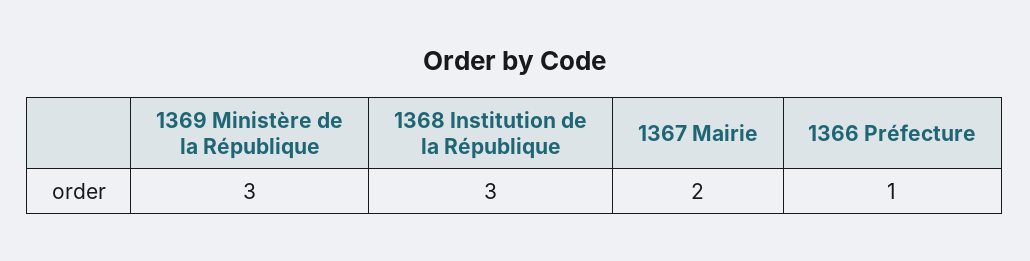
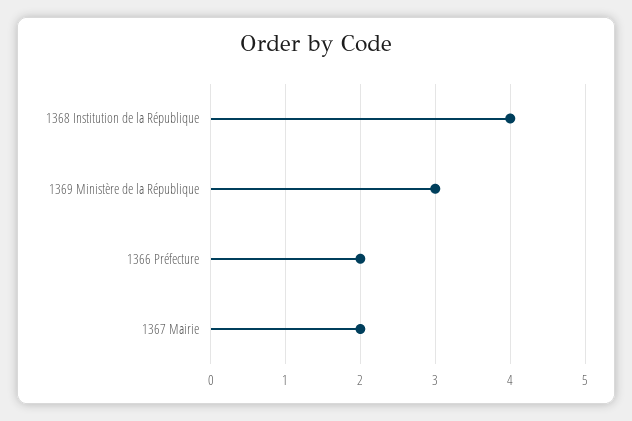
1368 Institution de la République: 3 -> 4
1366 Préfecture: 1 -> 2

